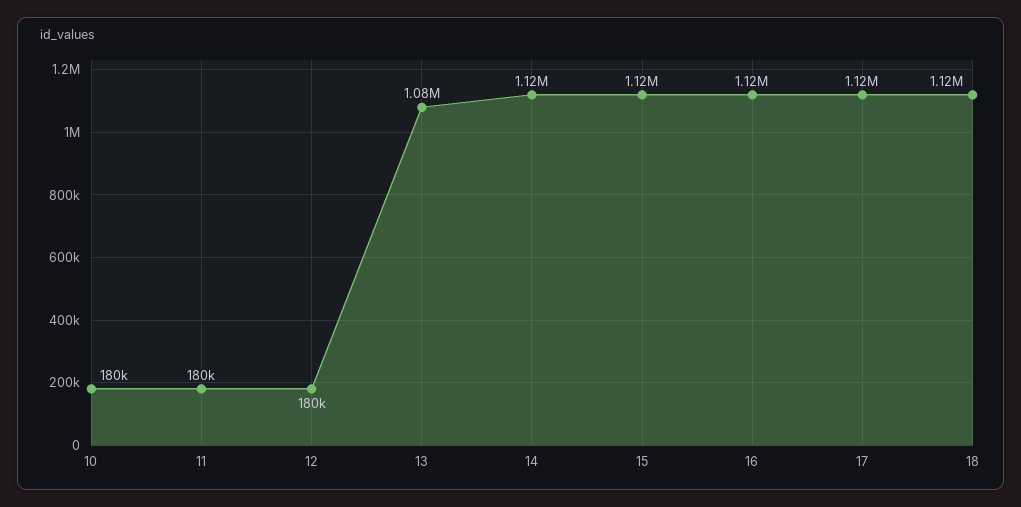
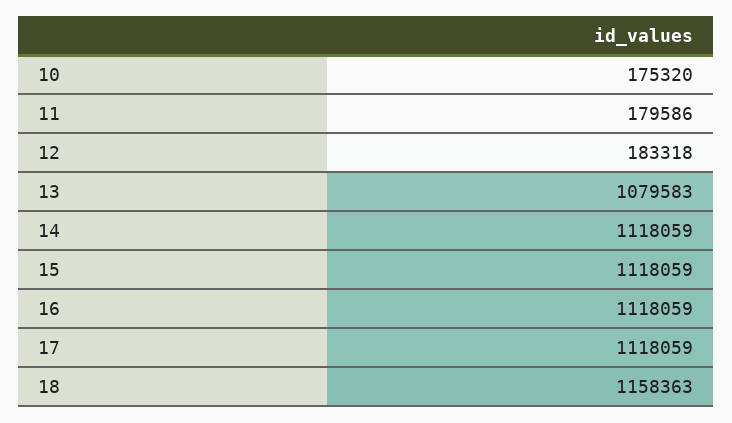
10: 180000 -> 175320
12: 180000 -> 183318
18: 1120000 -> 1158363

